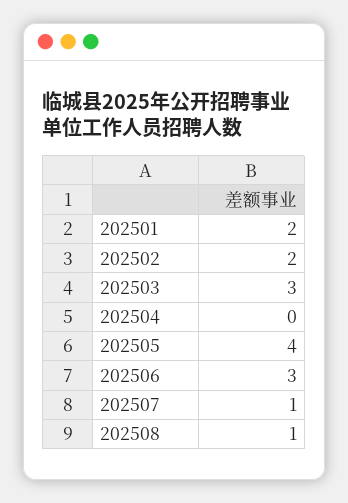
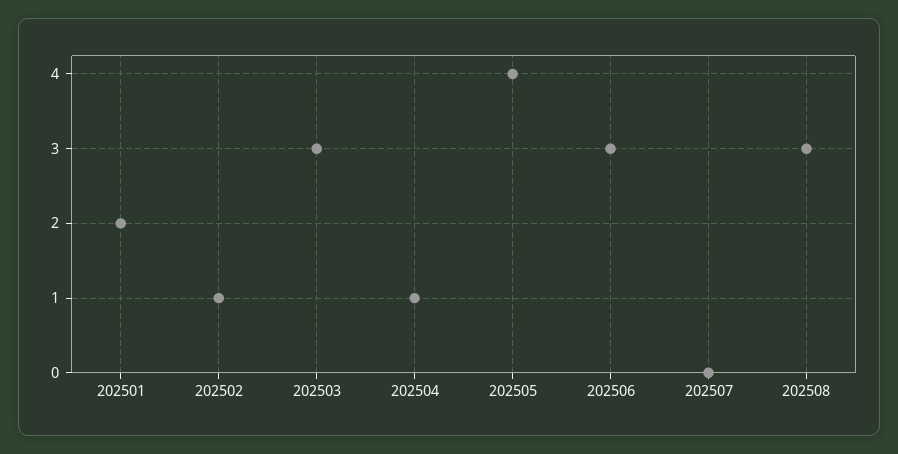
202502: 2 -> 1
202504: 0 -> 1
202507: 1 -> 0
202508: 1 -> 3

